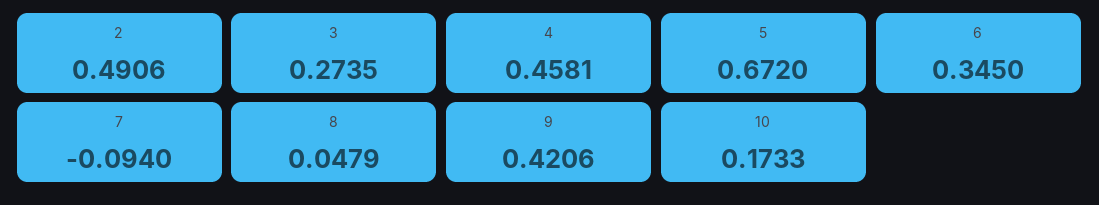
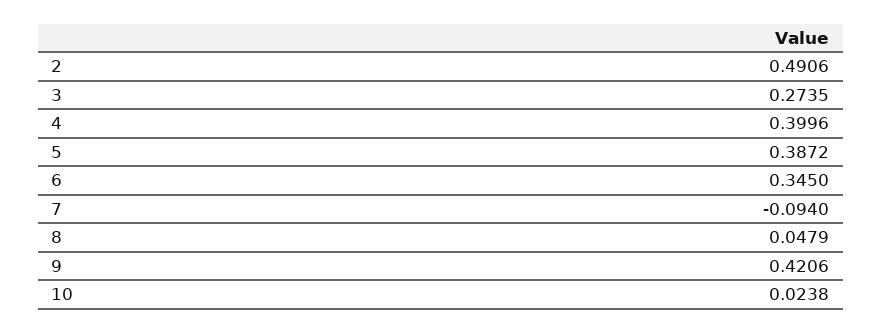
4: 0.4581 -> 0.3996
5: 0.672 -> 0.3872
10: 0.1733 -> 0.0238

